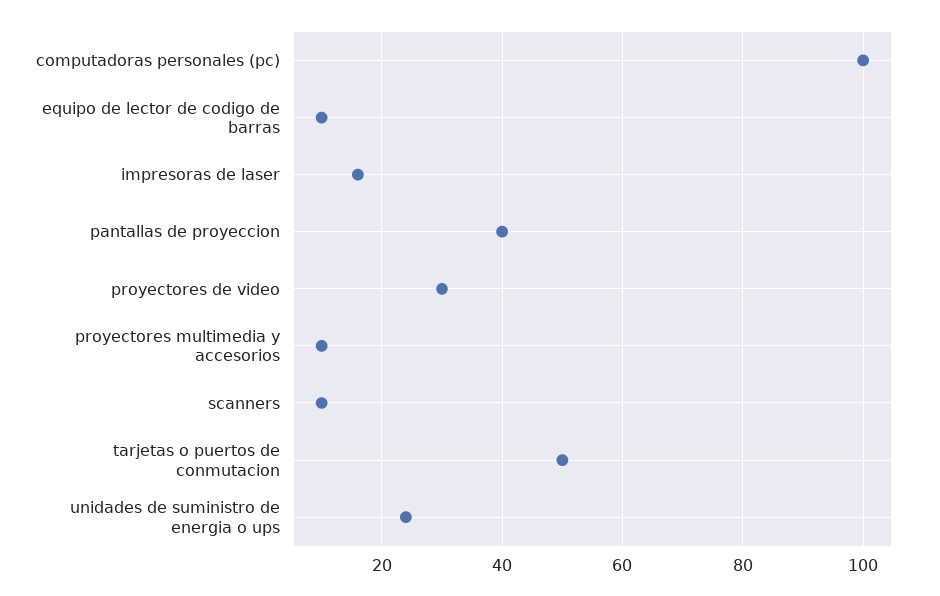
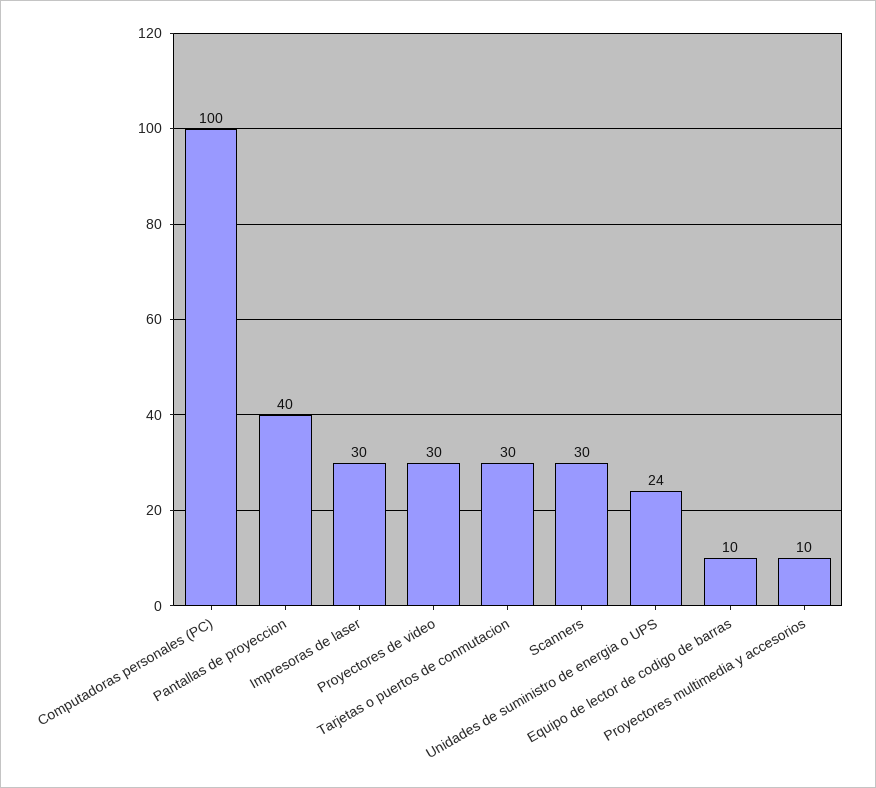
impresoras de laser: 15 -> 30
scanners: 10 -> 30
tarjetas o puertos de conmutacion: 50 -> 30

